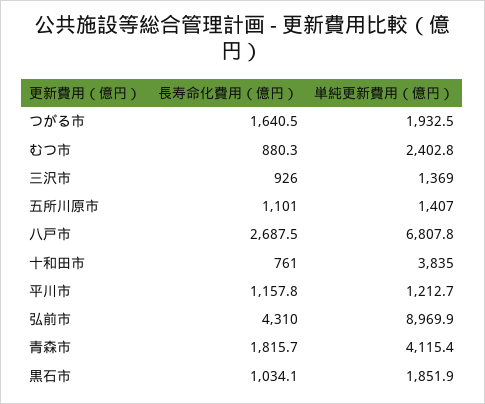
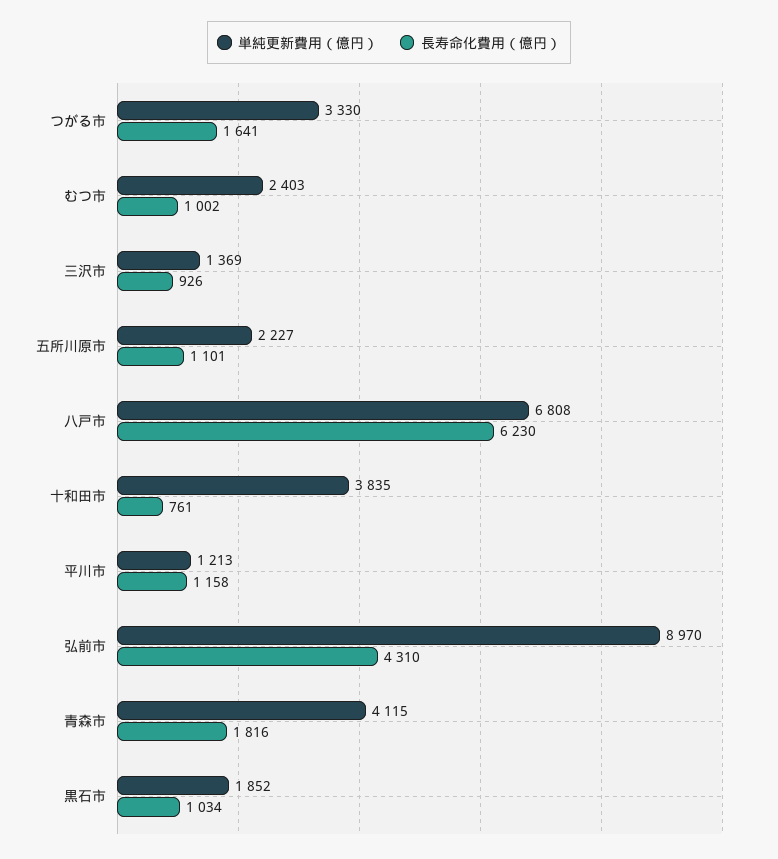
単純更新費用（億円）, つがる市: 1932.5 -> 3330
長寿命化費用（億円）, むつ市: 880.3 -> 1002
単純更新費用（億円）, 五所川原市: 1407 -> 2227
長寿命化費用（億円）, 八戸市: 2687.5 -> 6230

